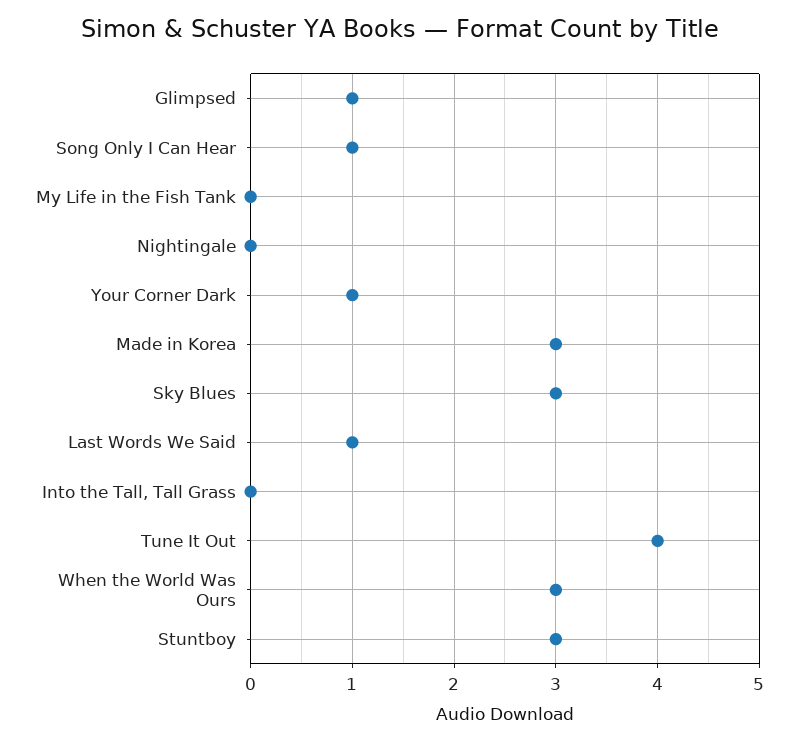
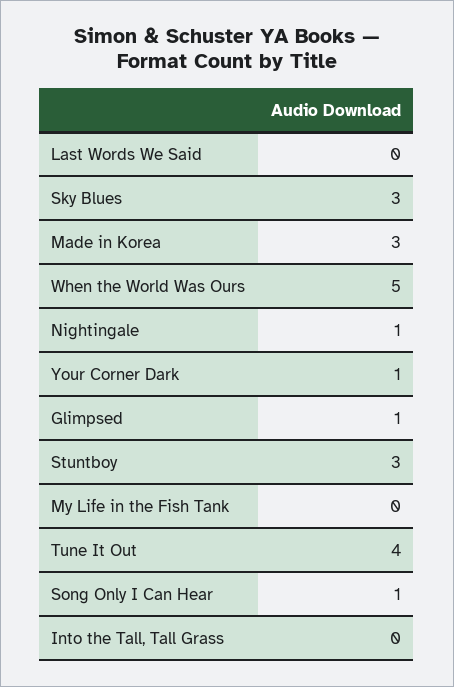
Nightingale: 0 -> 1
Last Words We Said: 1 -> 0
When the World Was Ours: 3 -> 5

